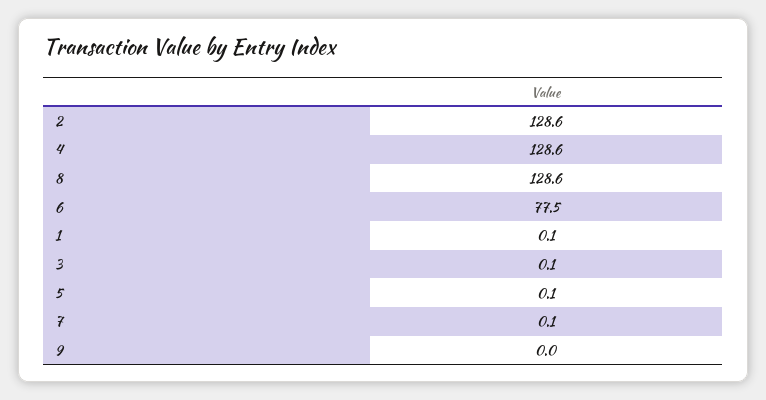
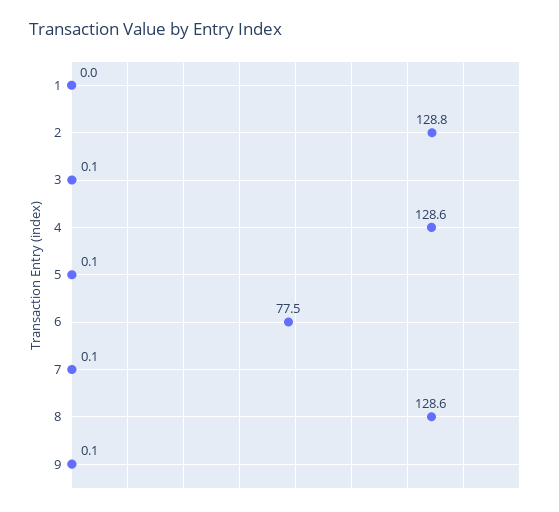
2: 128.6 -> 128.8
1: 0.1 -> 0
9: 0 -> 0.1

